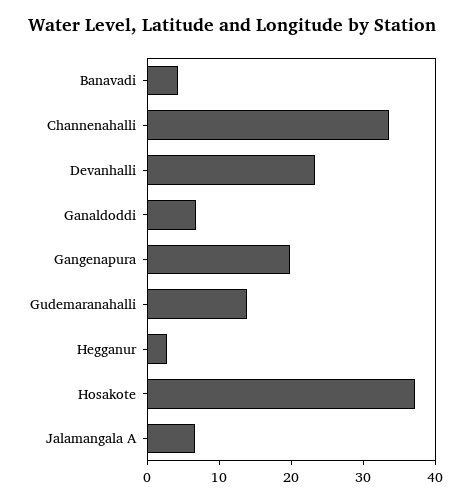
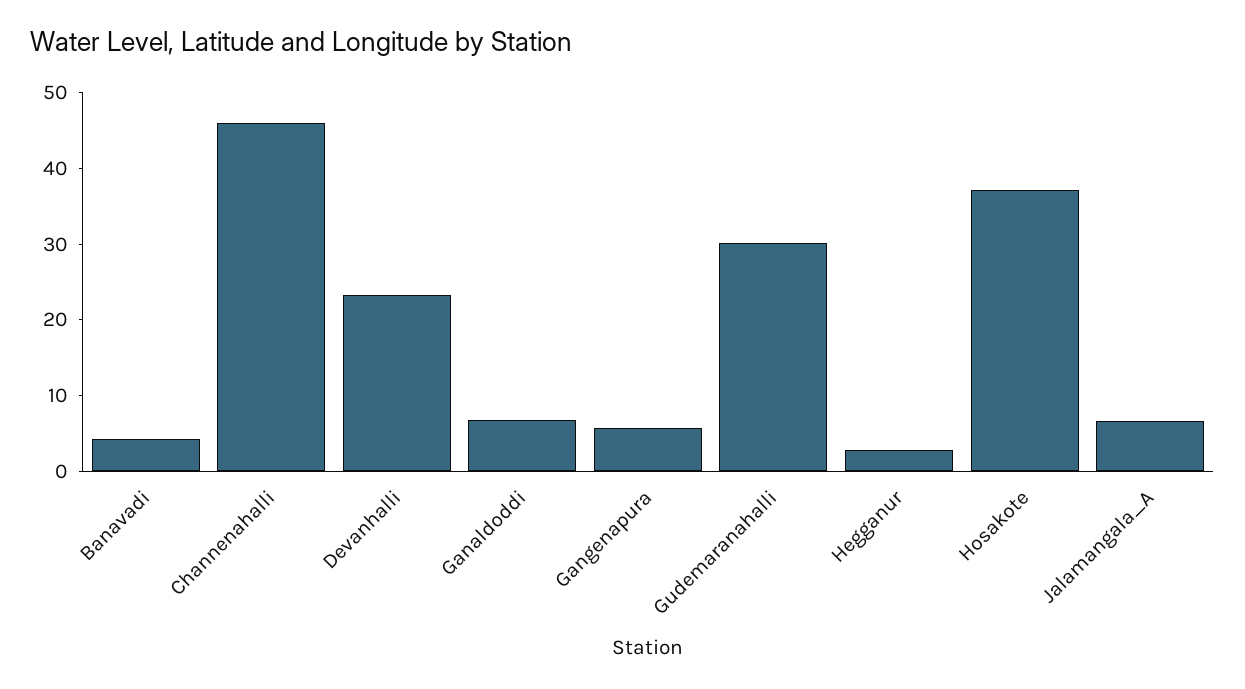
Channenahalli: 34 -> 46
Gangenapura: 20 -> 6
Gudemaranahalli: 14 -> 30

